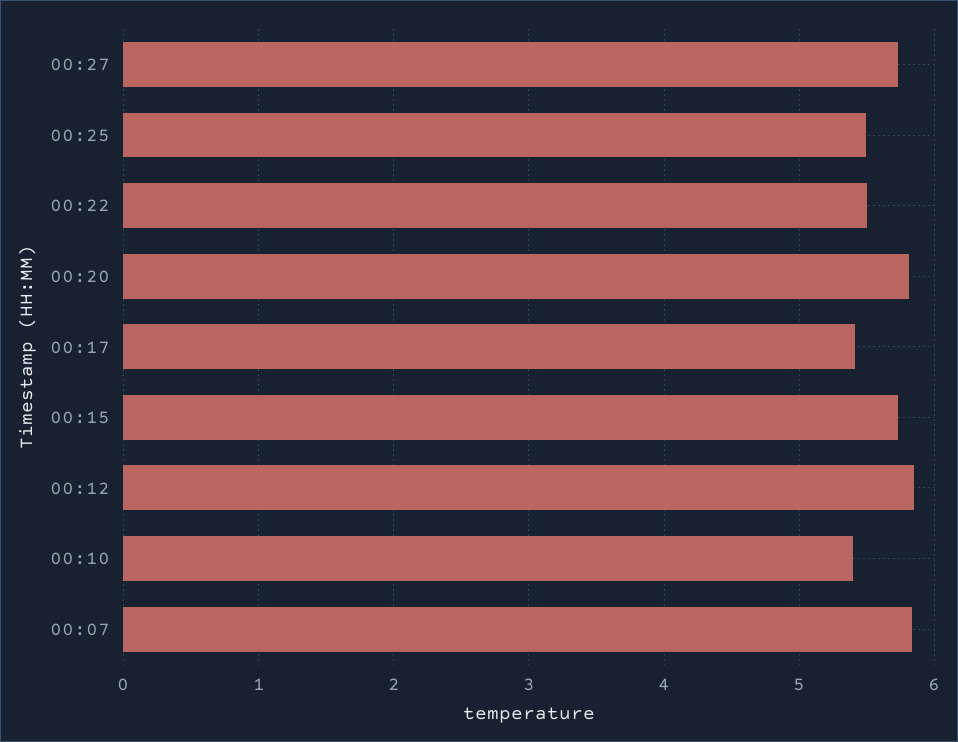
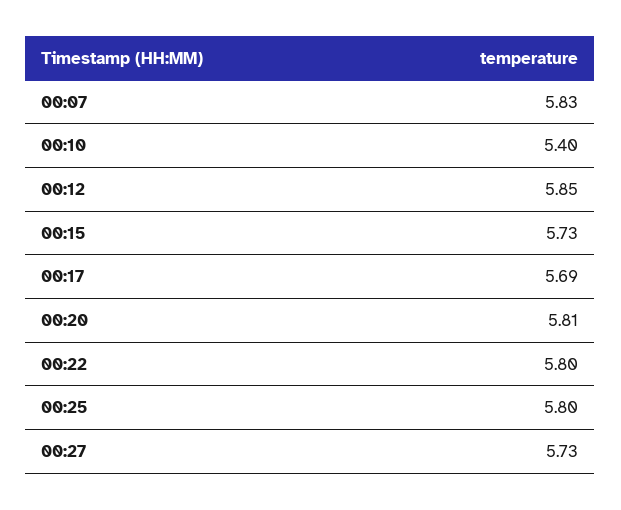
00:25: 5.5 -> 5.8
00:22: 5.5 -> 5.8
00:17: 5.4 -> 5.69

